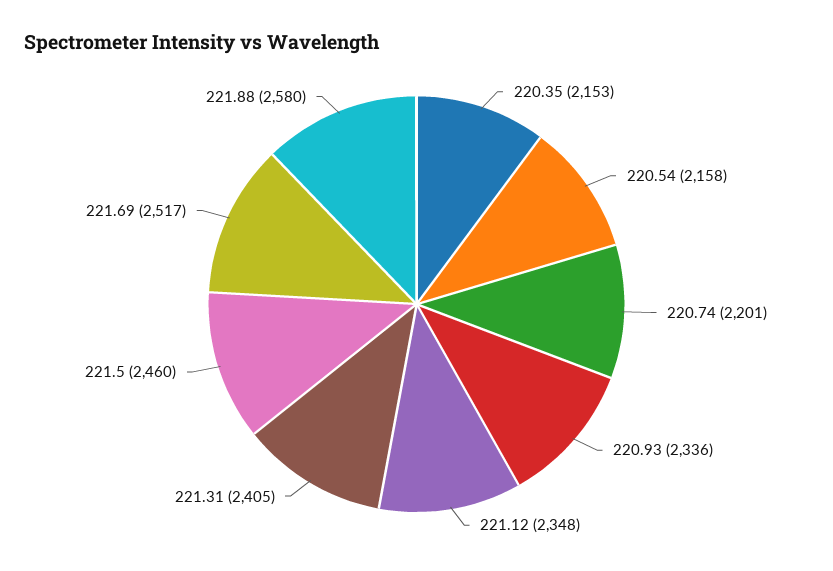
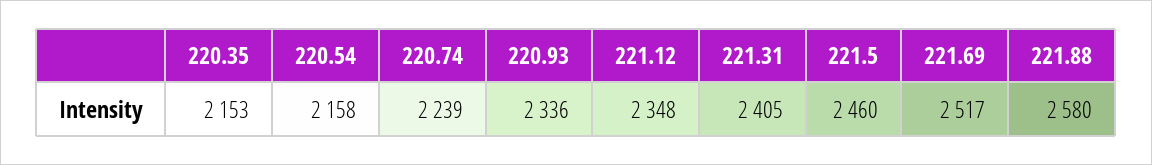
220.74: 2201 -> 2239

